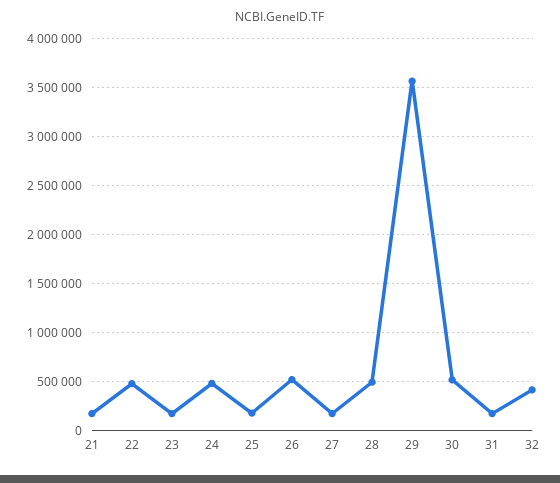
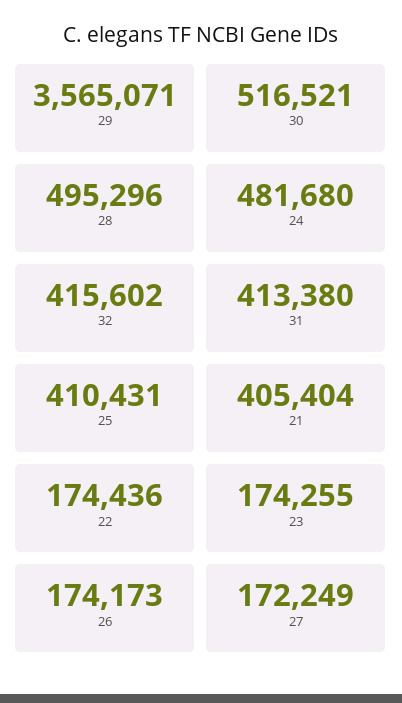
21: 200000 -> 405404
22: 500000 -> 174436
25: 200000 -> 410431
26: 500000 -> 174173
31: 200000 -> 413380

